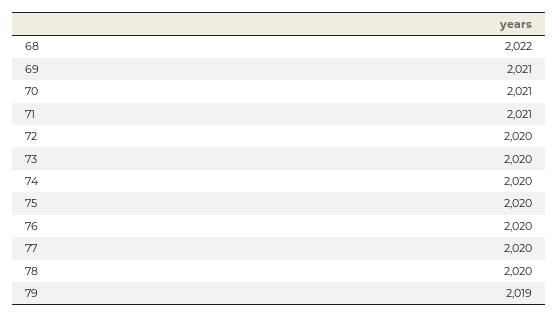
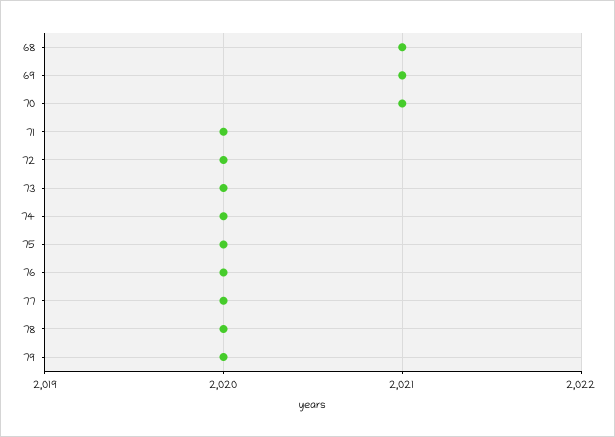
68: 2022 -> 2021
71: 2021 -> 2020
79: 2019 -> 2020

